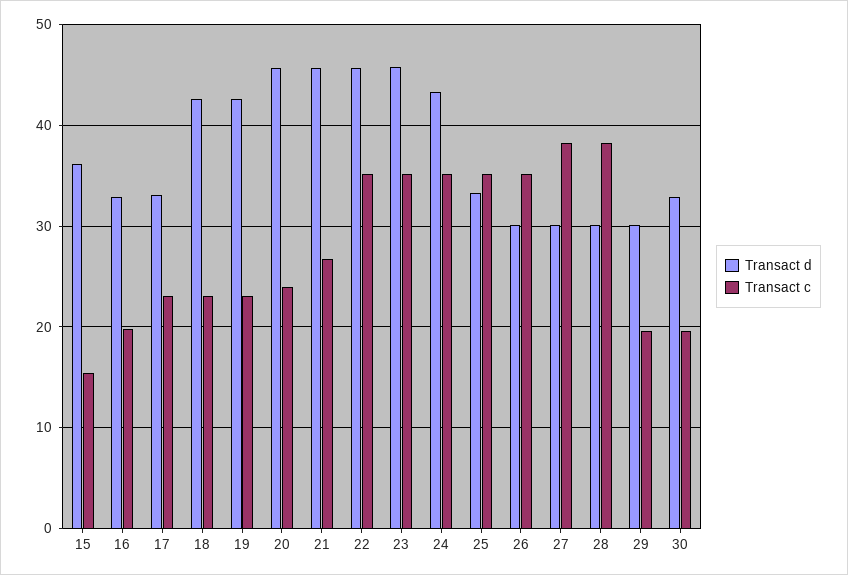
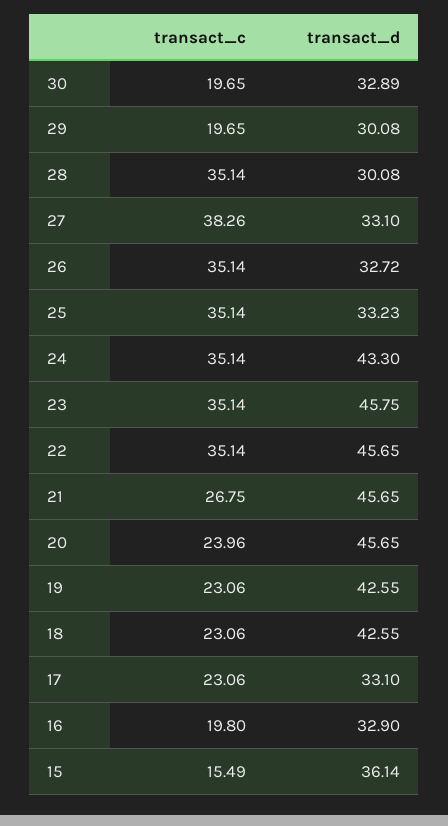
Transact d, 26: 30 -> 32.72
Transact d, 27: 30 -> 33.1
Transact c, 28: 38 -> 35.14

